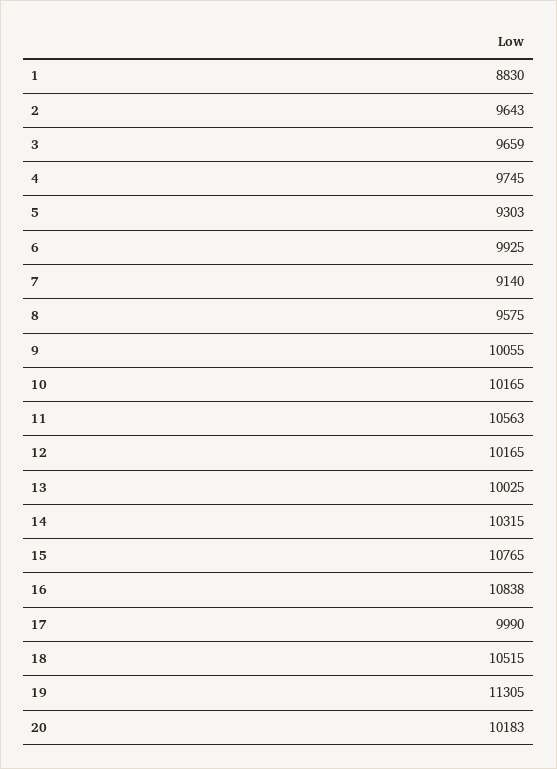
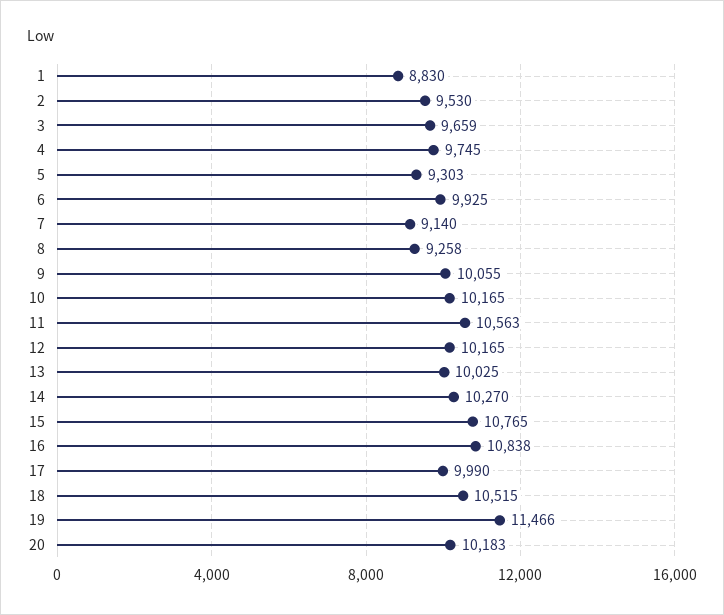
2: 9643 -> 9530
8: 9575 -> 9258
14: 10315 -> 10270
19: 11305 -> 11466

